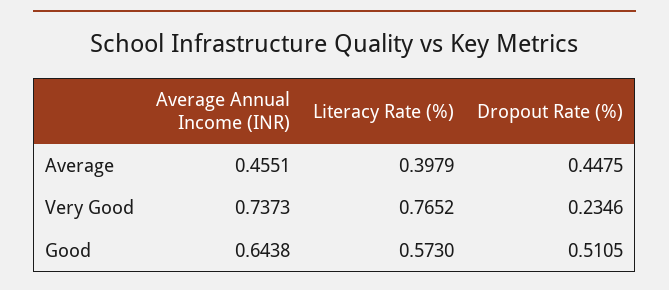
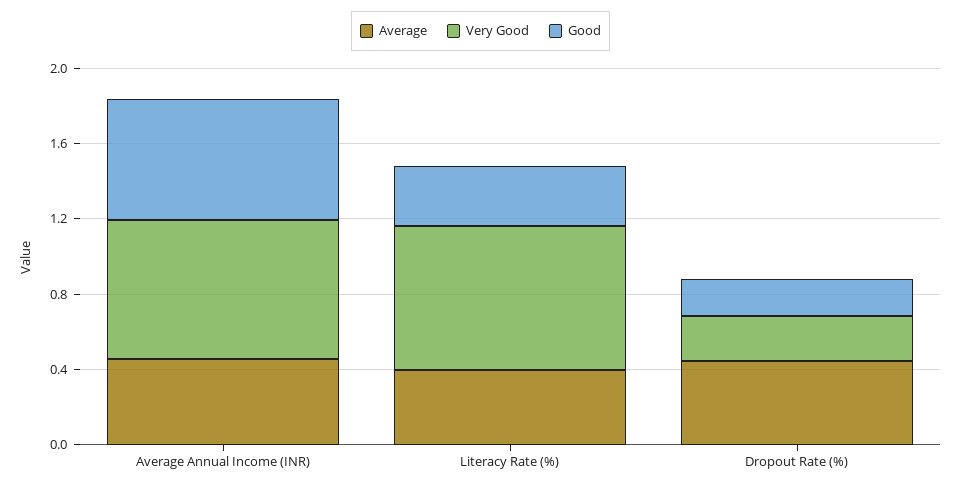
Good, Literacy Rate (%): 0.573 -> 0.3
Good, Dropout Rate (%): 0.5105 -> 0.2

